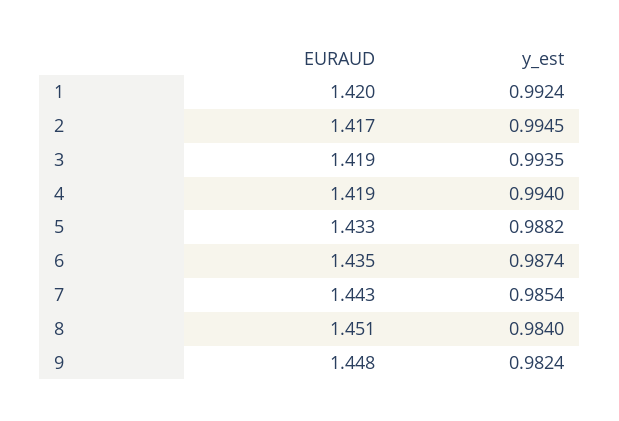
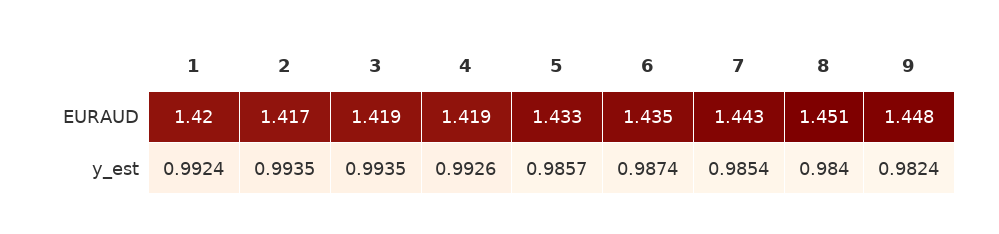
y_est, 2: 0.9945 -> 0.9935
y_est, 4: 0.994 -> 0.9926
y_est, 5: 0.9882 -> 0.9857

